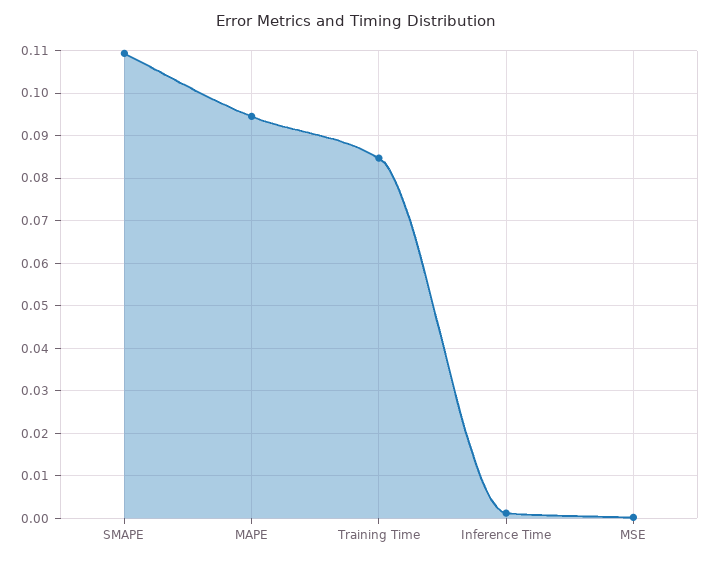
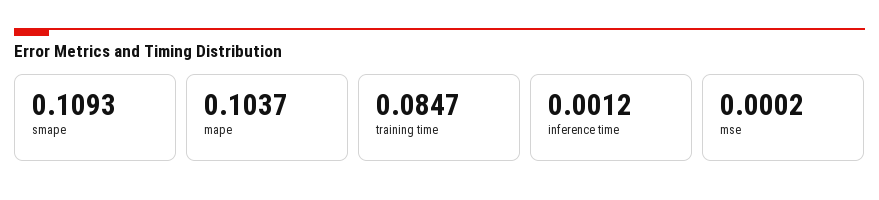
MAPE: 0.094 -> 0.1037

